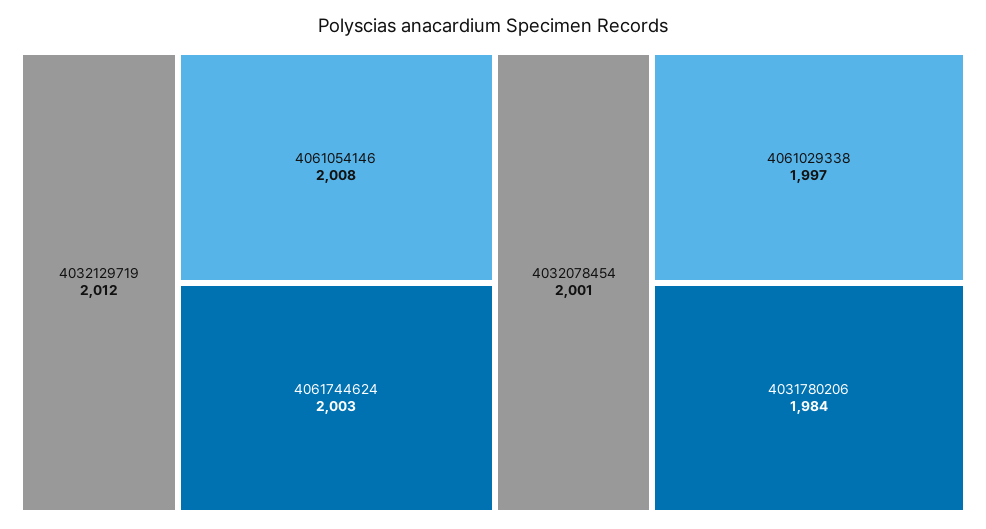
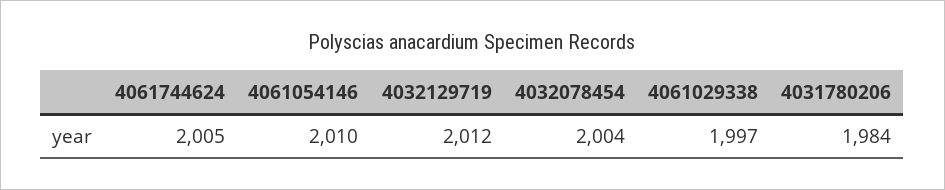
4061054146: 2008 -> 2010
4061744624: 2003 -> 2005
4032078454: 2001 -> 2004

